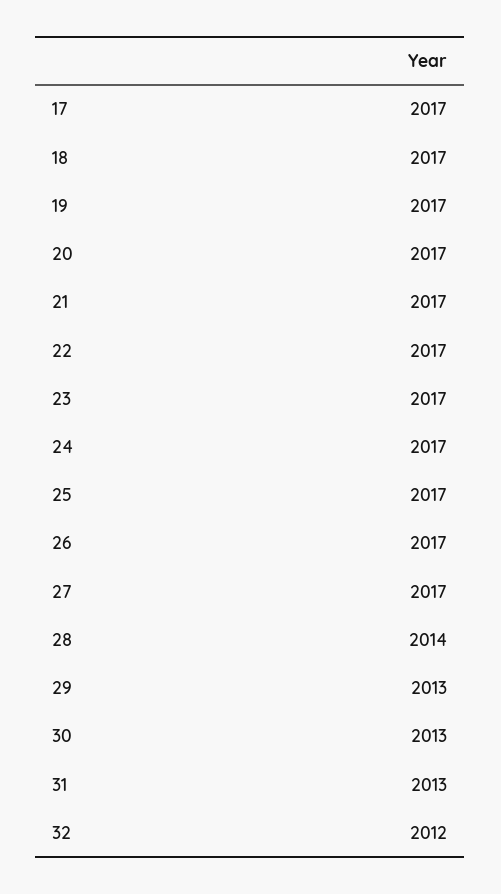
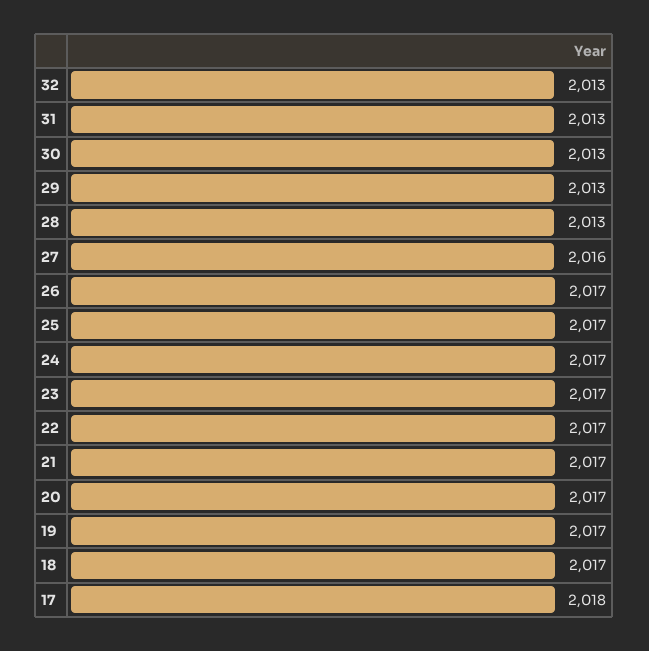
17: 2017 -> 2018
27: 2017 -> 2016
28: 2014 -> 2013
32: 2012 -> 2013

